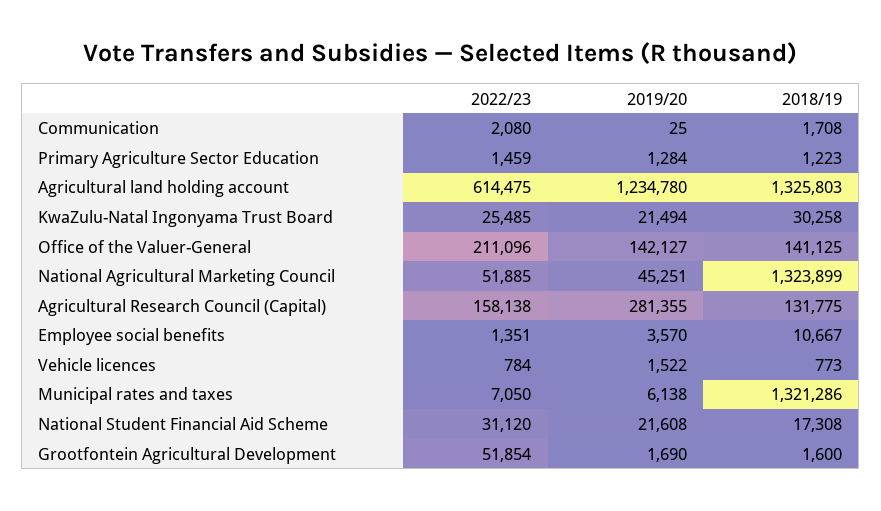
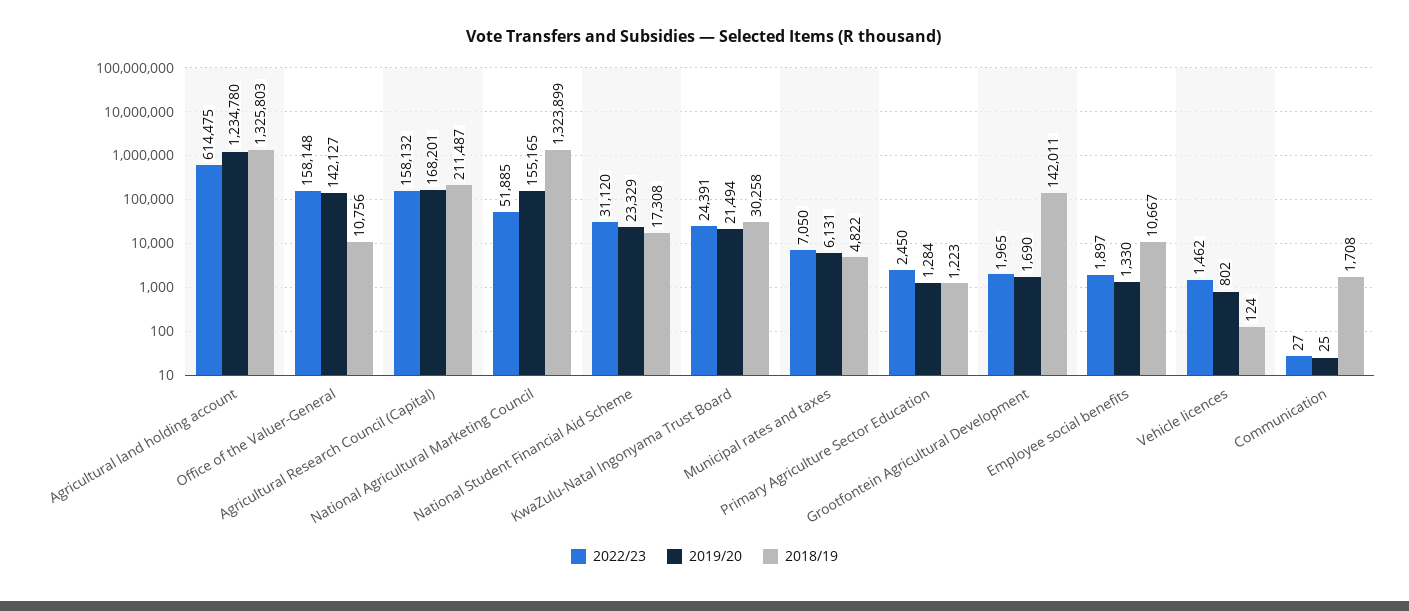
2022/23, Communication: 2080 -> 27
2022/23, Primary Agriculture Sector Education: 1459 -> 2450
2022/23, KwaZulu-Natal Ingonyama Trust Board: 25485 -> 24391
2022/23, Office of the Valuer-General: 211096 -> 158148
2018/19, Office of the Valuer-General: 141125 -> 10756
2019/20, National Agricultural Marketing Council: 45251 -> 155165
2022/23, Agricultural Research Council (Capital): 158138 -> 158132
2019/20, Agricultural Research Council (Capital): 281355 -> 168201
2018/19, Agricultural Research Council (Capital): 131775 -> 211487
2022/23, Employee social benefits: 1351 -> 1897
2019/20, Employee social benefits: 3570 -> 1330
2022/23, Vehicle licences: 784 -> 1462
2019/20, Vehicle licences: 1522 -> 802
2018/19, Vehicle licences: 773 -> 124
2019/20, Municipal rates and taxes: 6138 -> 6131
2018/19, Municipal rates and taxes: 1321286 -> 4822
2019/20, National Student Financial Aid Scheme: 21608 -> 23329
2022/23, Grootfontein Agricultural Development: 51854 -> 1965
2018/19, Grootfontein Agricultural Development: 1600 -> 142011

